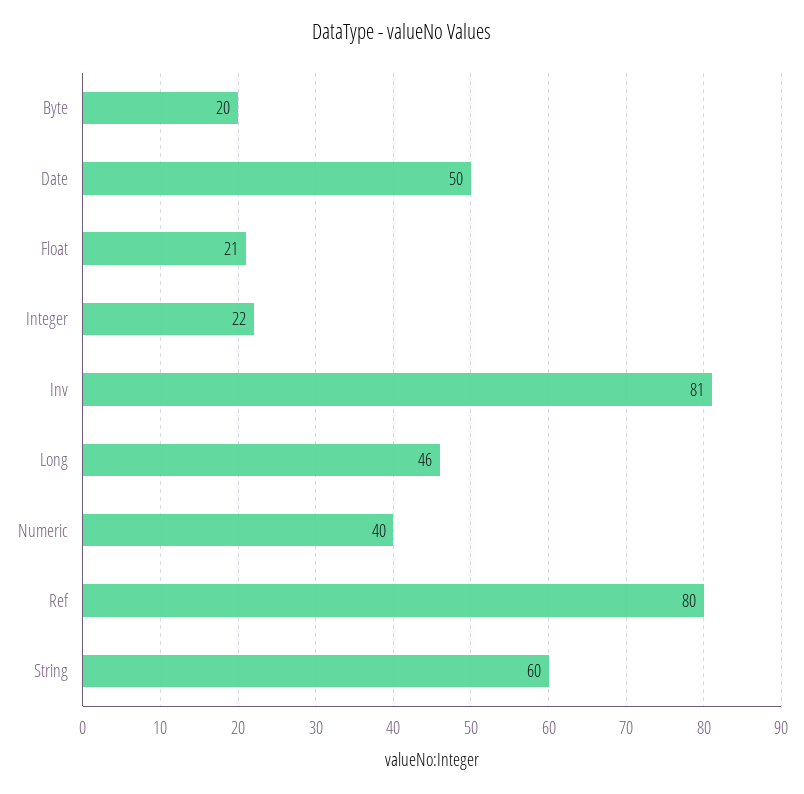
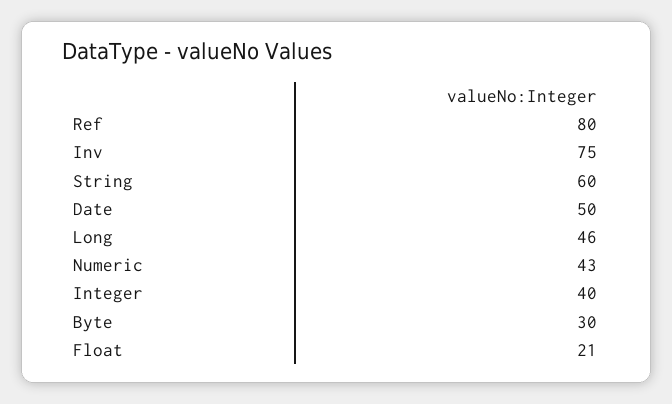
Byte: 20 -> 30
Integer: 22 -> 40
Inv: 81 -> 75
Numeric: 40 -> 43

